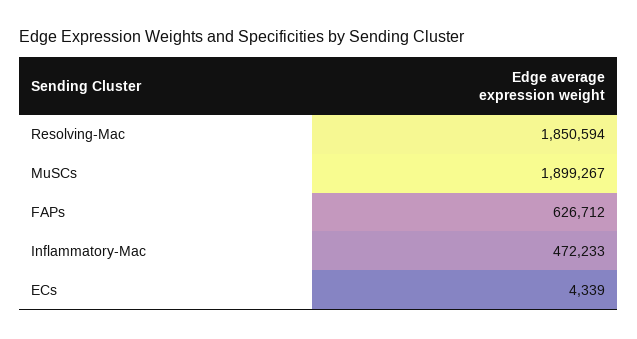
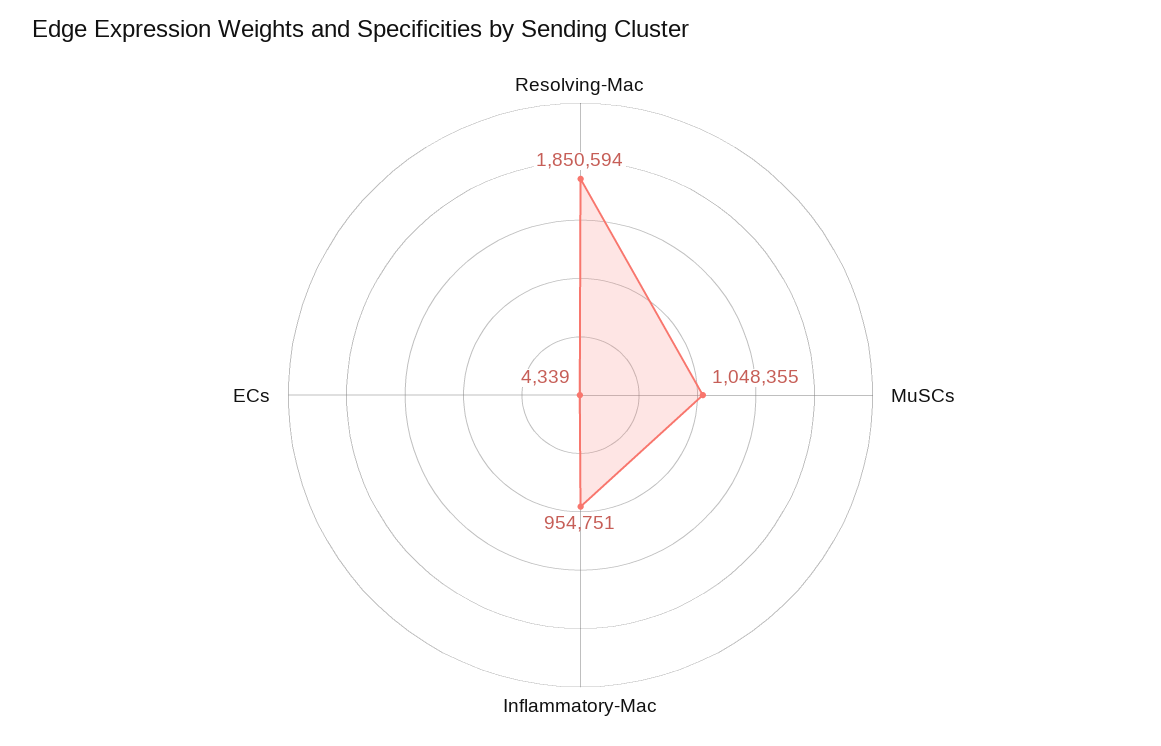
MuSCs: 1899267 -> 1048355
FAPs: 626712 -> none
Inflammatory-Mac: 472233 -> 954751

